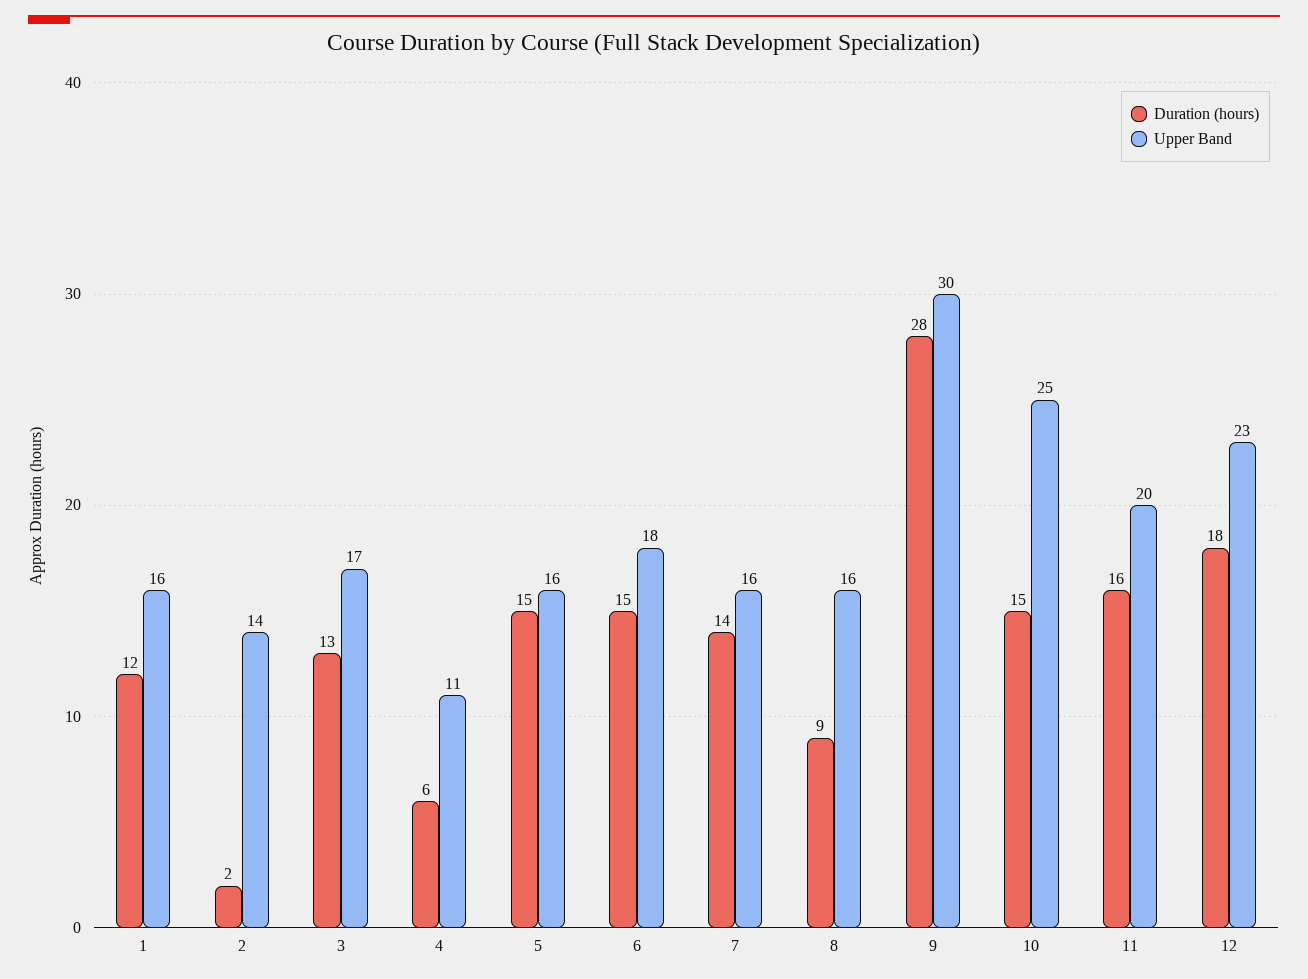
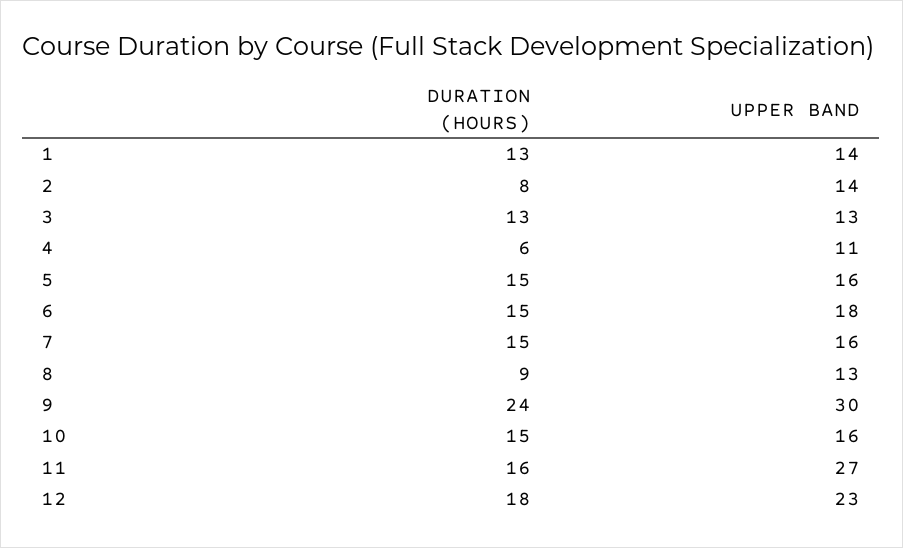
Duration (hours), 1: 12 -> 13
Upper Band, 1: 16 -> 14
Duration (hours), 2: 2 -> 8
Upper Band, 3: 17 -> 13
Duration (hours), 7: 14 -> 15
Upper Band, 8: 16 -> 13
Duration (hours), 9: 28 -> 24
Upper Band, 10: 25 -> 16
Upper Band, 11: 20 -> 27

